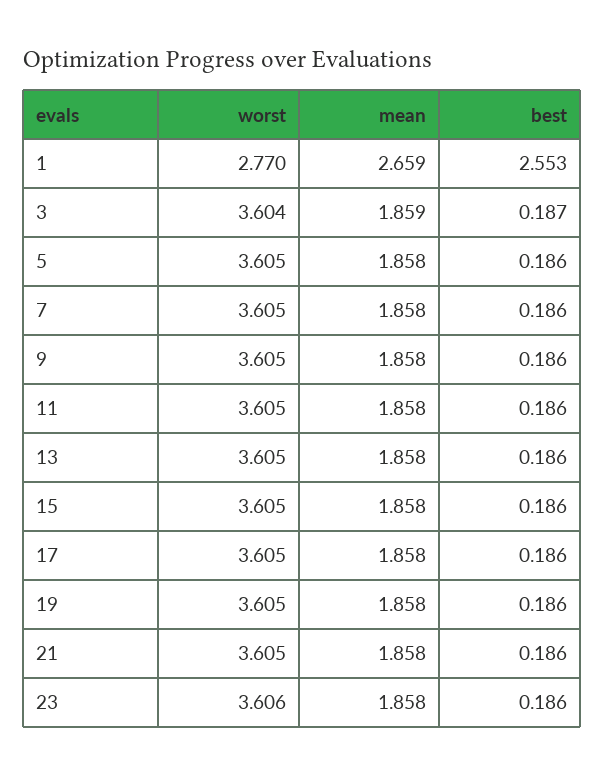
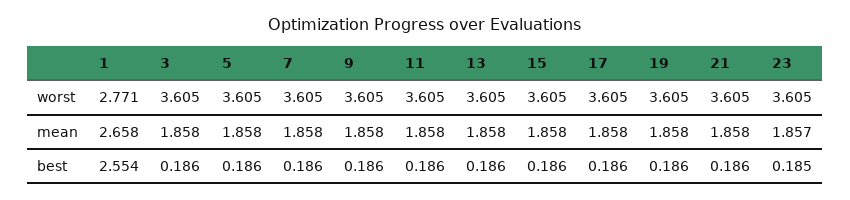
worst, 1: 2.77 -> 2.771
mean, 1: 2.659 -> 2.658
best, 1: 2.553 -> 2.554
worst, 3: 3.604 -> 3.605
mean, 3: 1.859 -> 1.858
best, 3: 0.187 -> 0.186
worst, 23: 3.606 -> 3.605
mean, 23: 1.858 -> 1.857
best, 23: 0.186 -> 0.185

